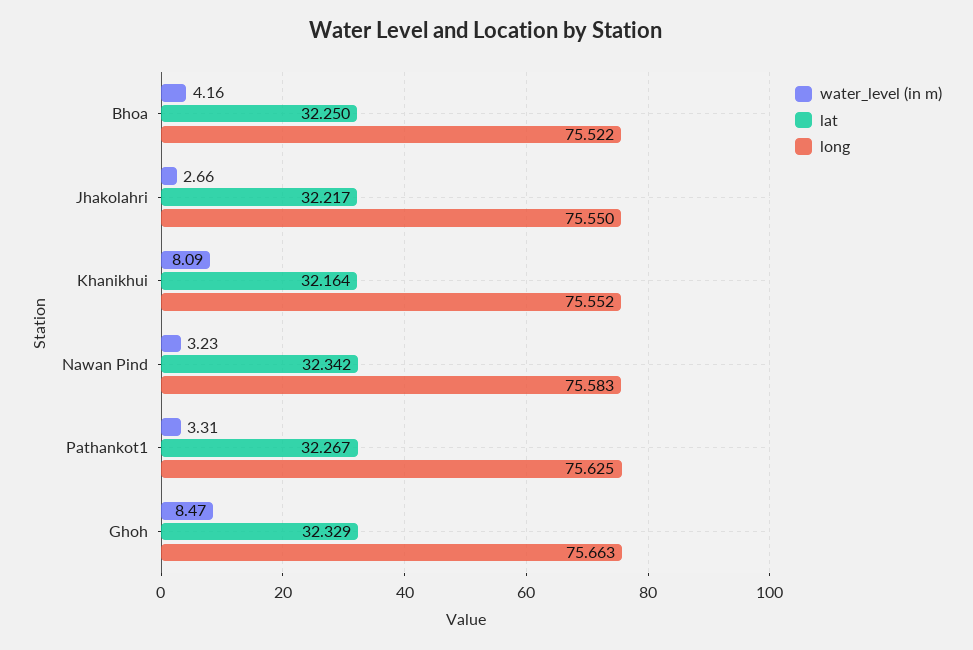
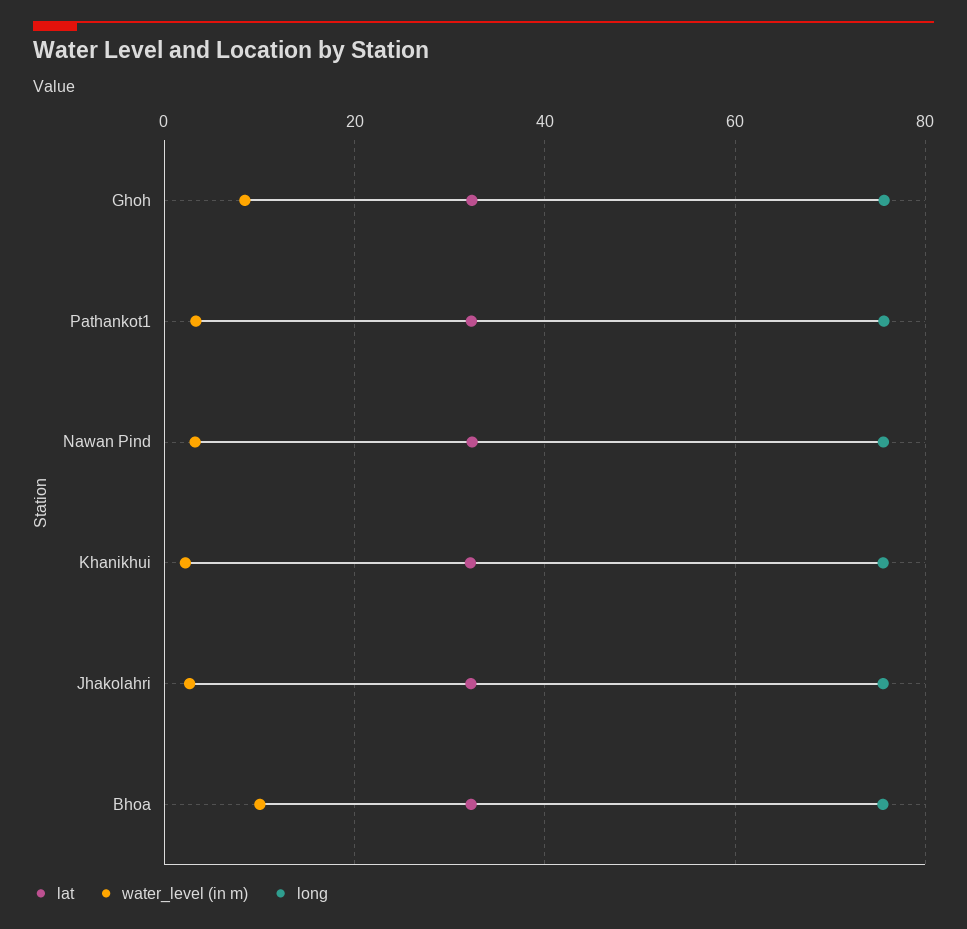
water_level (in m), Bhoa: 4.16 -> 10
water_level (in m), Khanikhui: 8.09 -> 2

